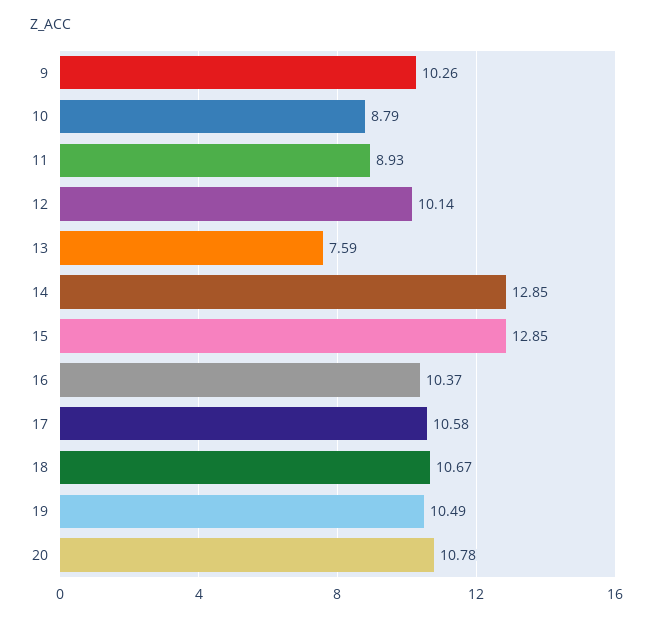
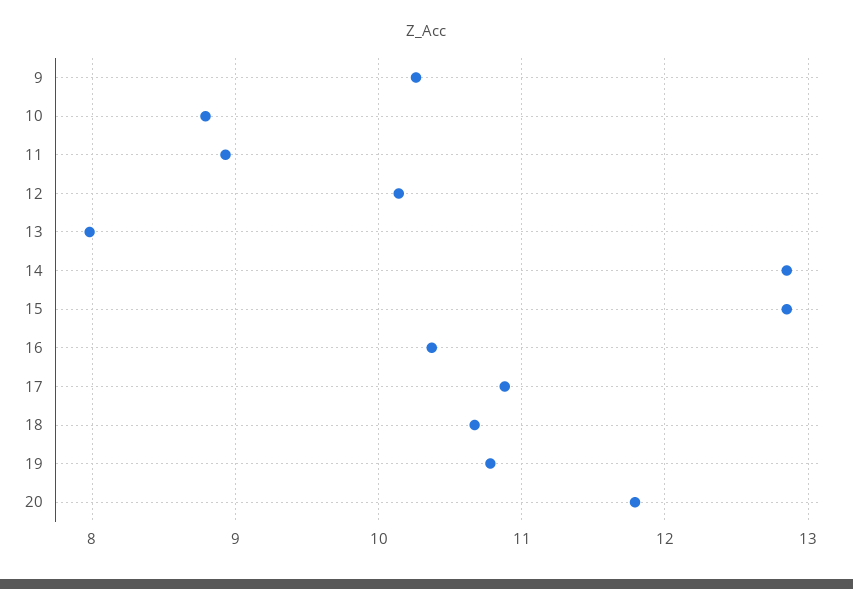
13: 7.59 -> 8
17: 10.58 -> 10.9
19: 10.49 -> 10.8
20: 10.78 -> 11.8

